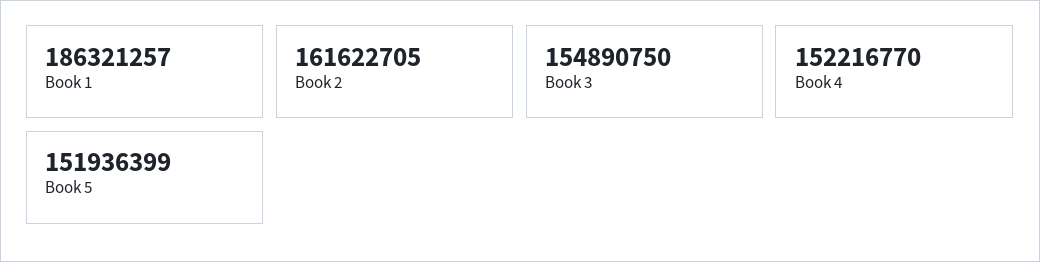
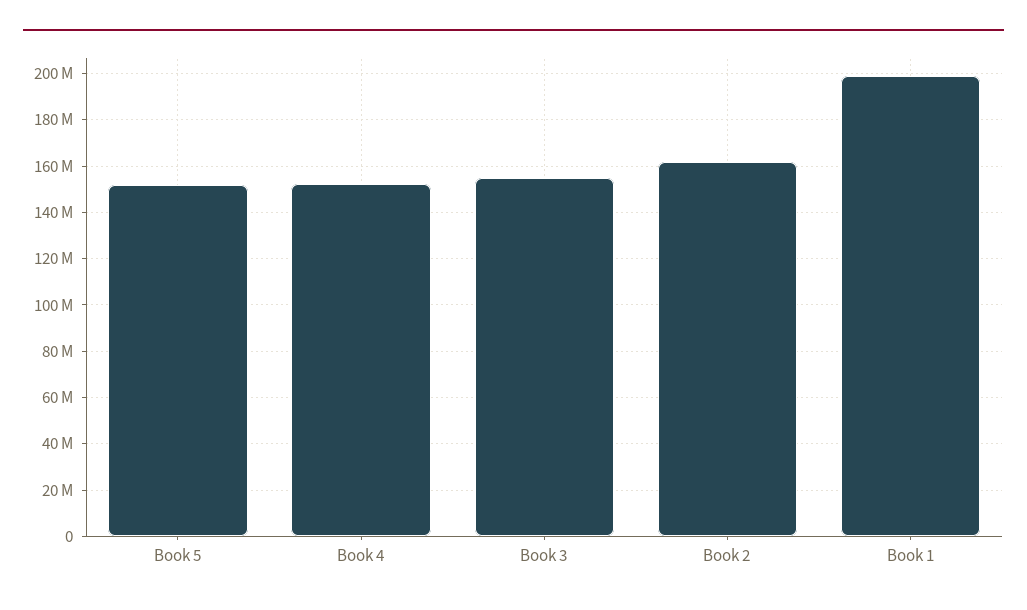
Book 1: 186321257 -> 200000000

